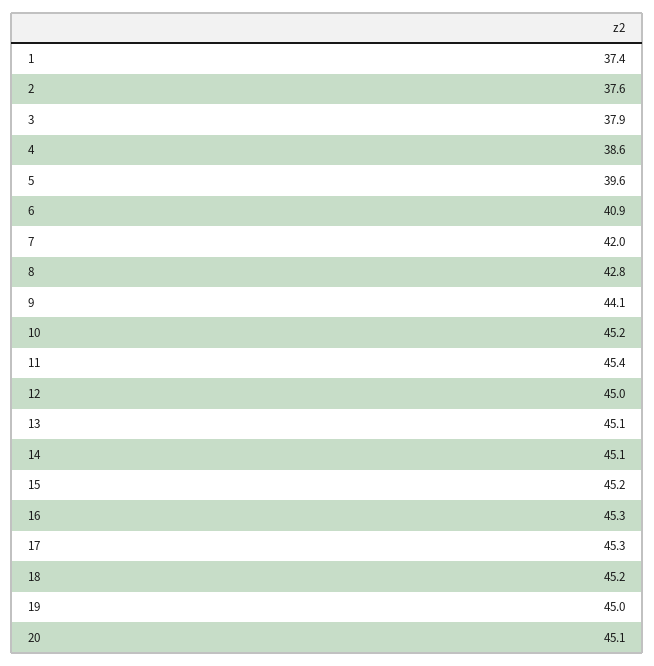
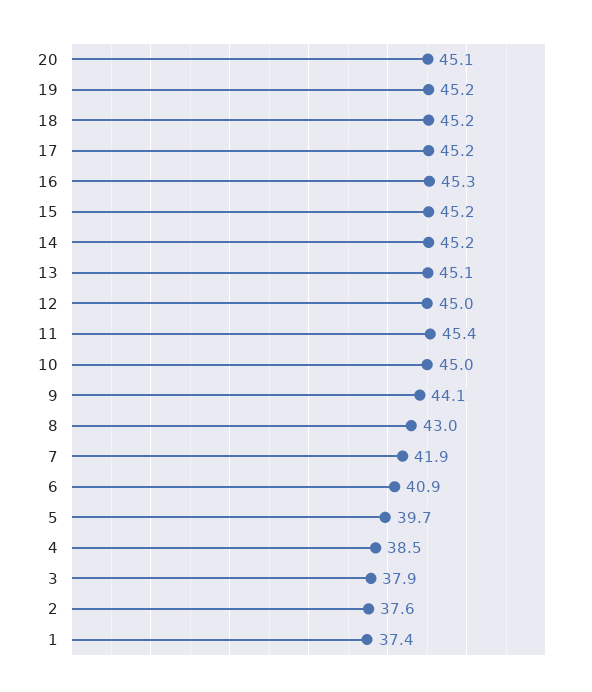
4: 38.6 -> 38.5
5: 39.6 -> 39.7
7: 42 -> 41.9
8: 42.8 -> 43
10: 45.2 -> 45
14: 45.1 -> 45.2
17: 45.3 -> 45.2
19: 45 -> 45.2

